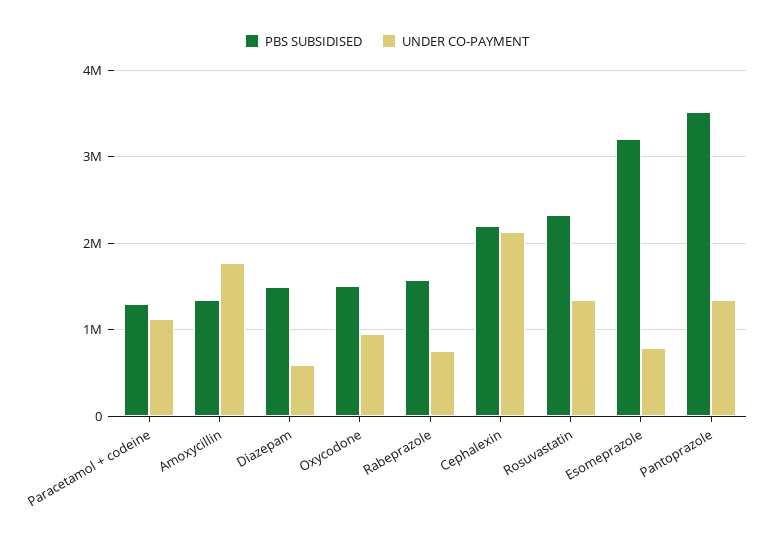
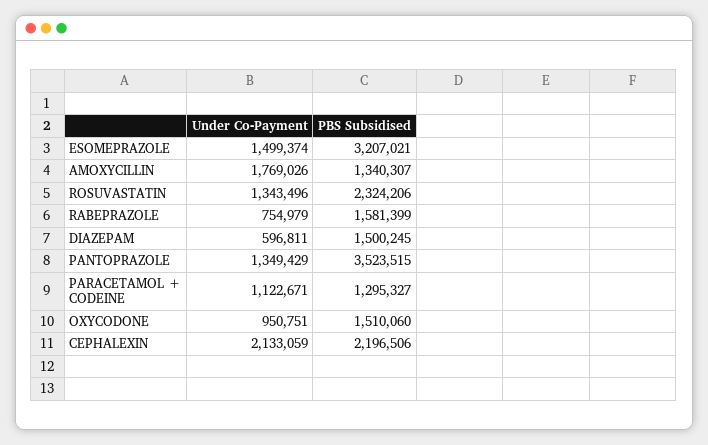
UNDER CO-PAYMENT, Esomeprazole: 800000 -> 1499374

